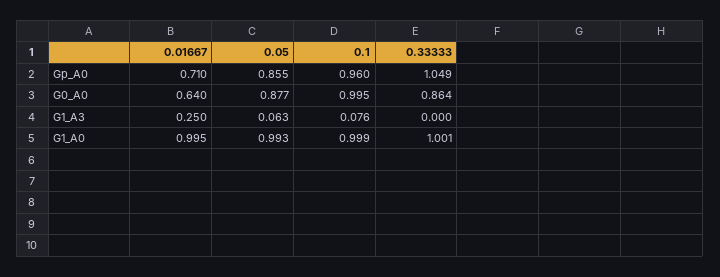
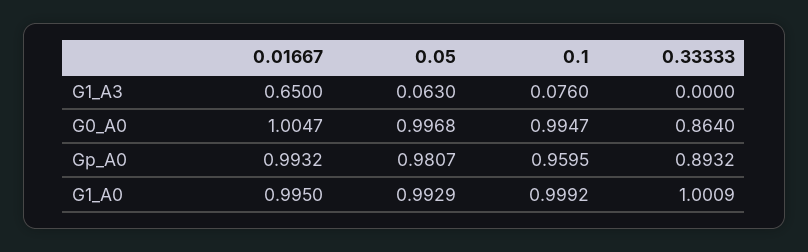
0.01667, Gp_A0: 0.71 -> 0.9932
0.05, Gp_A0: 0.855 -> 0.9807
0.33333, Gp_A0: 1.049 -> 0.8932
0.01667, G0_A0: 0.64 -> 1.0047
0.05, G0_A0: 0.877 -> 0.9968
0.01667, G1_A3: 0.25 -> 0.65

